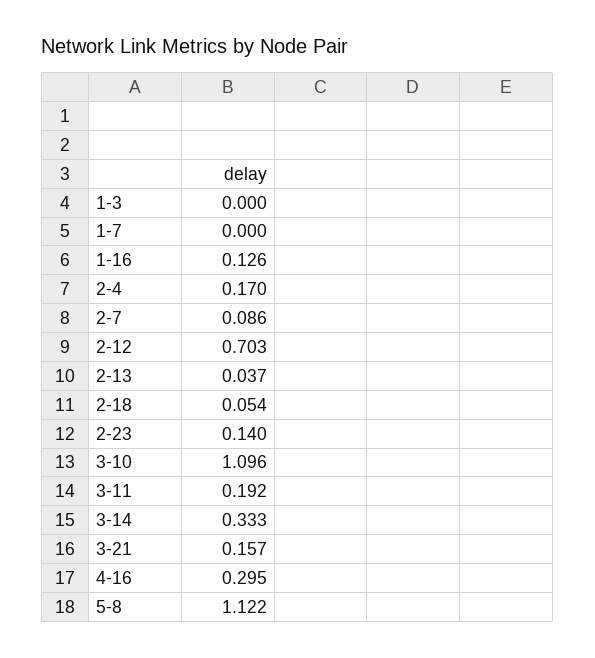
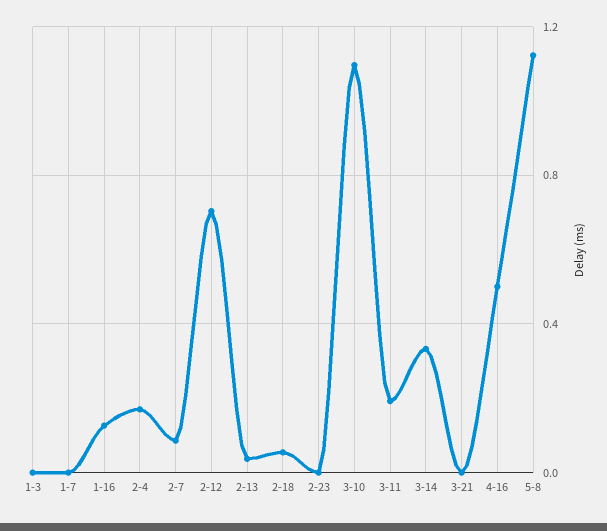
2-23: 0.14 -> 0
3-21: 0.157 -> 0
4-16: 0.295 -> 0.5

